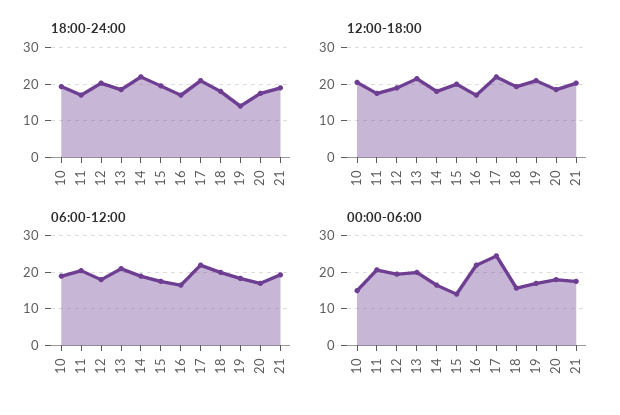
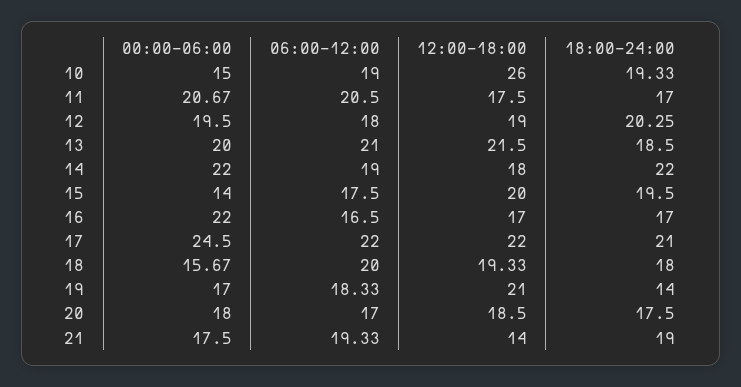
12:00-18:00, 10: 20 -> 26
12:00-18:00, 21: 20 -> 14
00:00-06:00, 14: 16 -> 22

